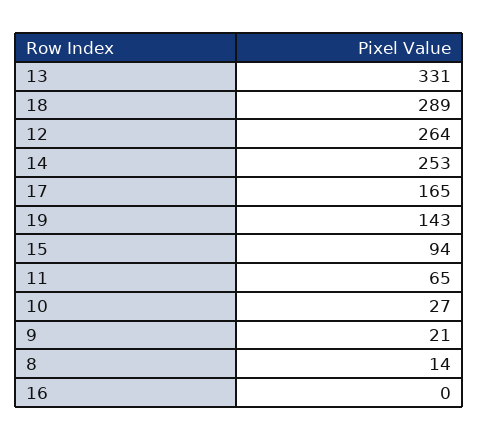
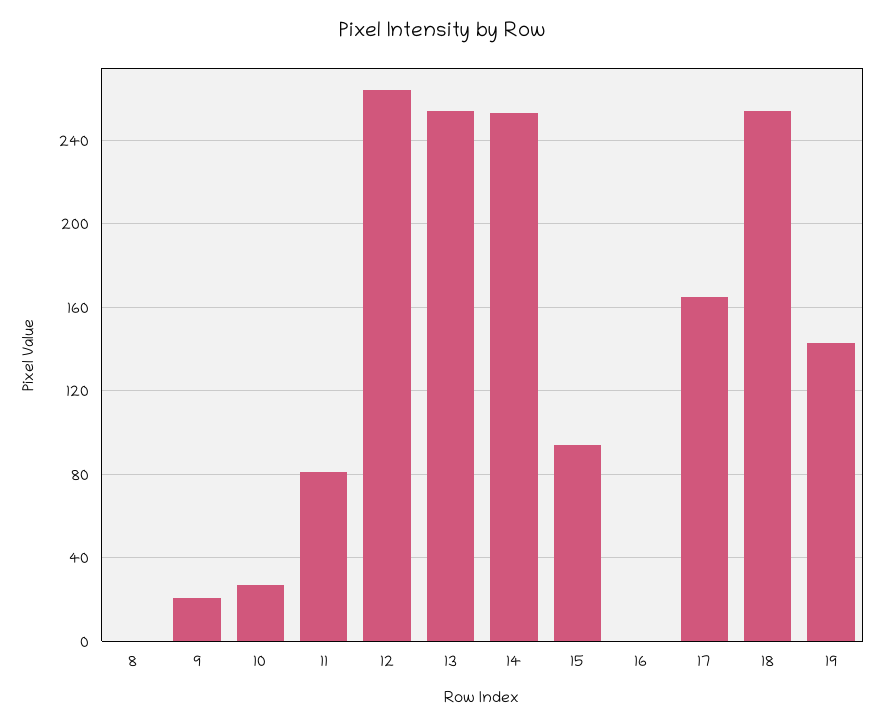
13: 331 -> 255
18: 289 -> 255
11: 65 -> 80
8: 14 -> 0

